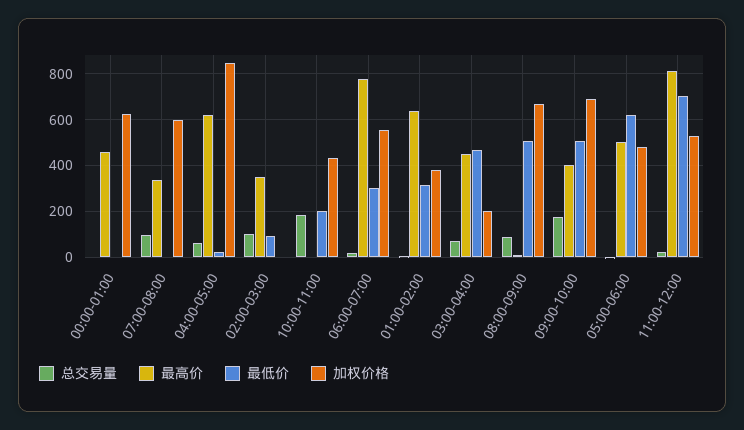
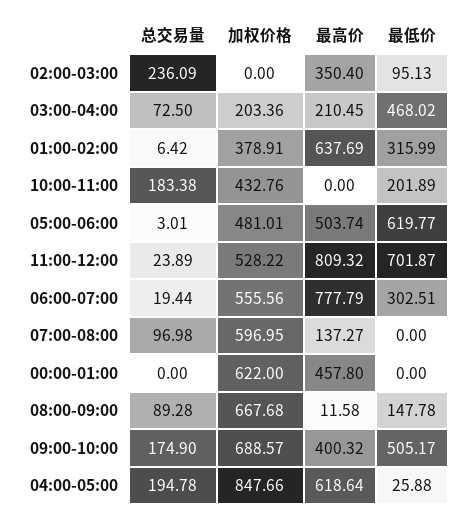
最高价, 07:00-08:00: 350 -> 137.27
总交易量, 04:00-05:00: 50 -> 194.78
总交易量, 02:00-03:00: 100 -> 236.09
最高价, 03:00-04:00: 450 -> 210.45
最低价, 08:00-09:00: 500 -> 147.78

